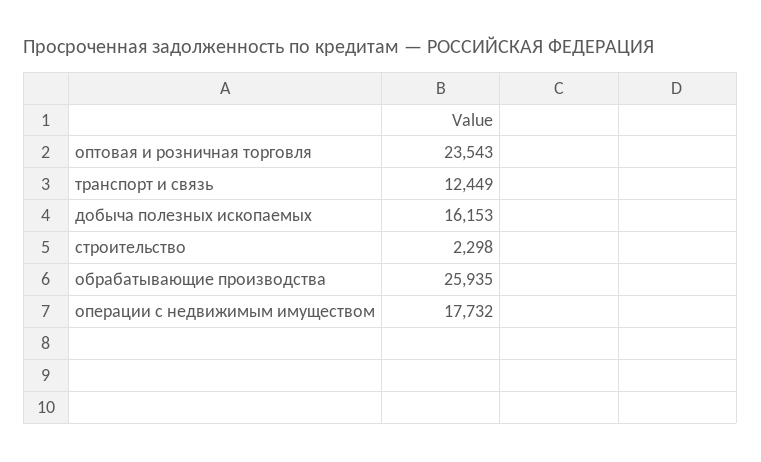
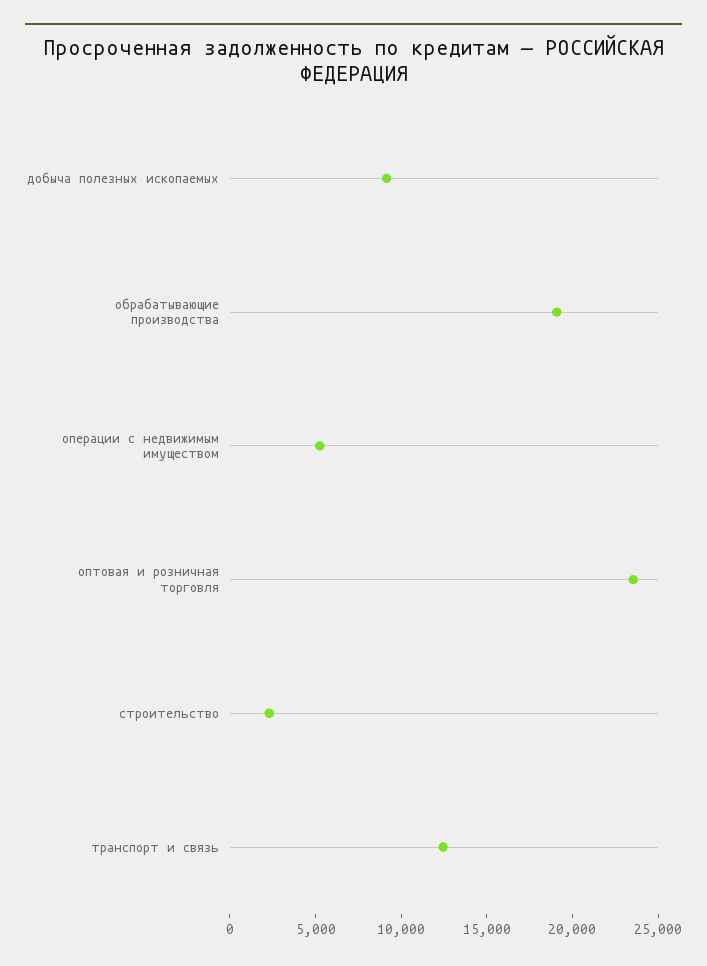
добыча полезных ископаемых: 16153 -> 9000
обрабатывающие производства: 25935 -> 19000
операции с недвижимым имуществом: 17732 -> 5000

